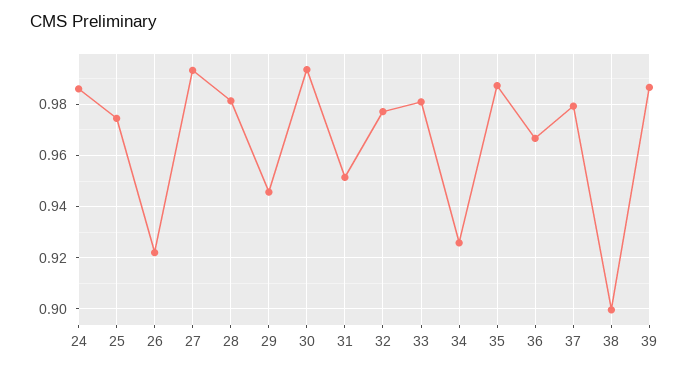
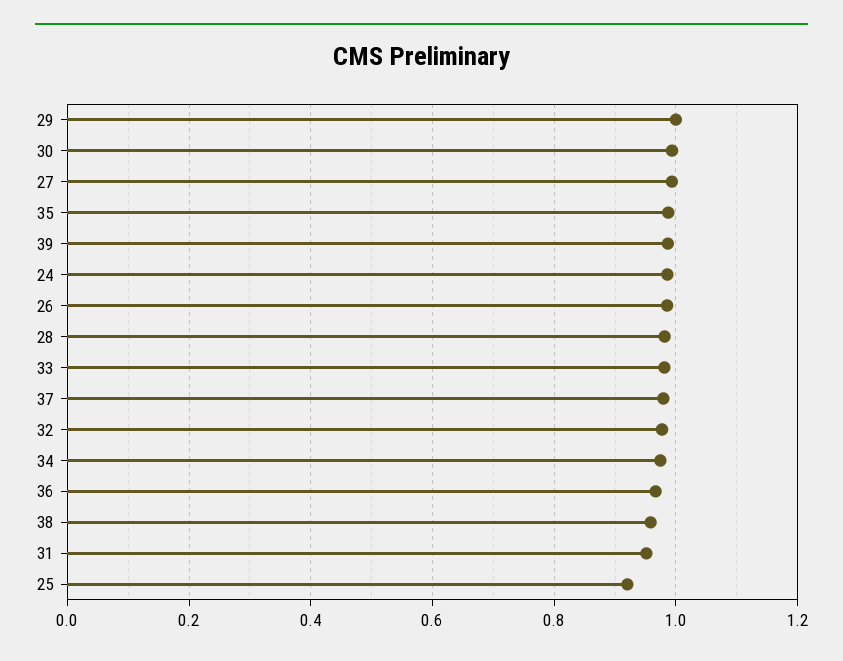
25: 0.975 -> 0.92
26: 0.9225 -> 0.98
29: 0.945 -> 1
34: 0.925 -> 0.98
38: 0.9 -> 0.96

